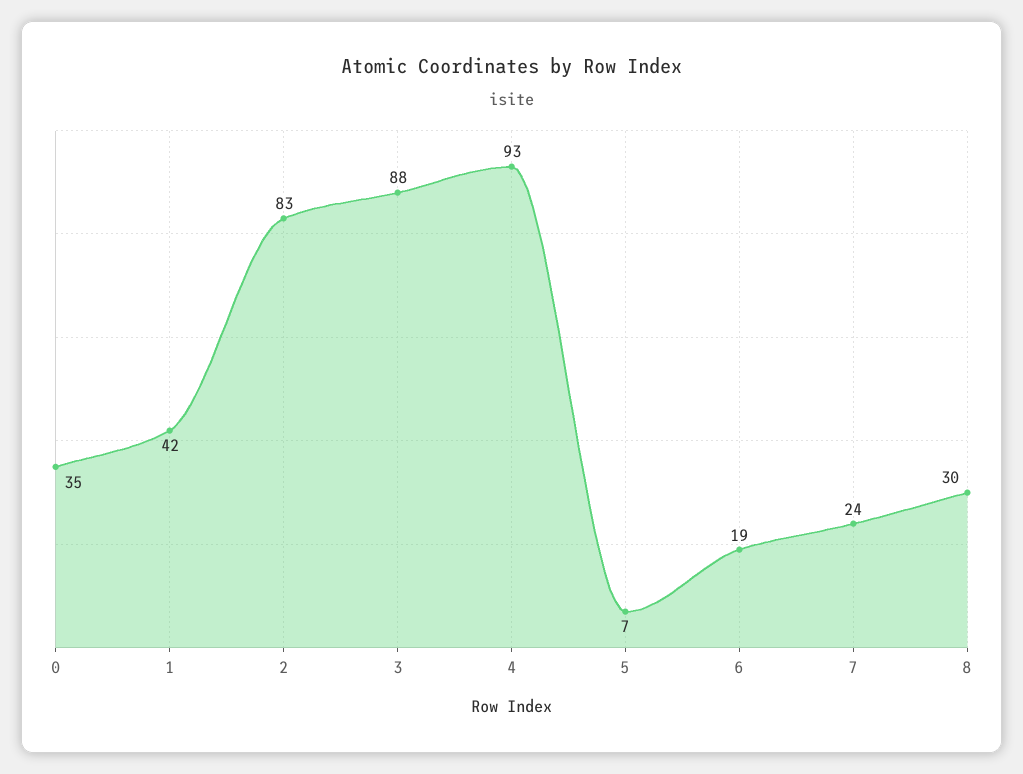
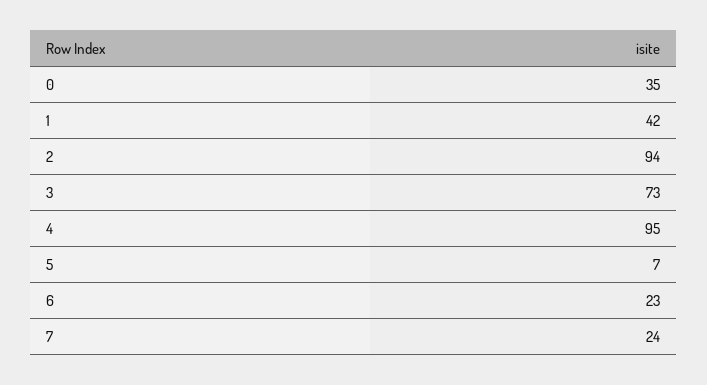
2: 83 -> 94
3: 88 -> 73
4: 93 -> 95
6: 19 -> 23
8: 30 -> none

